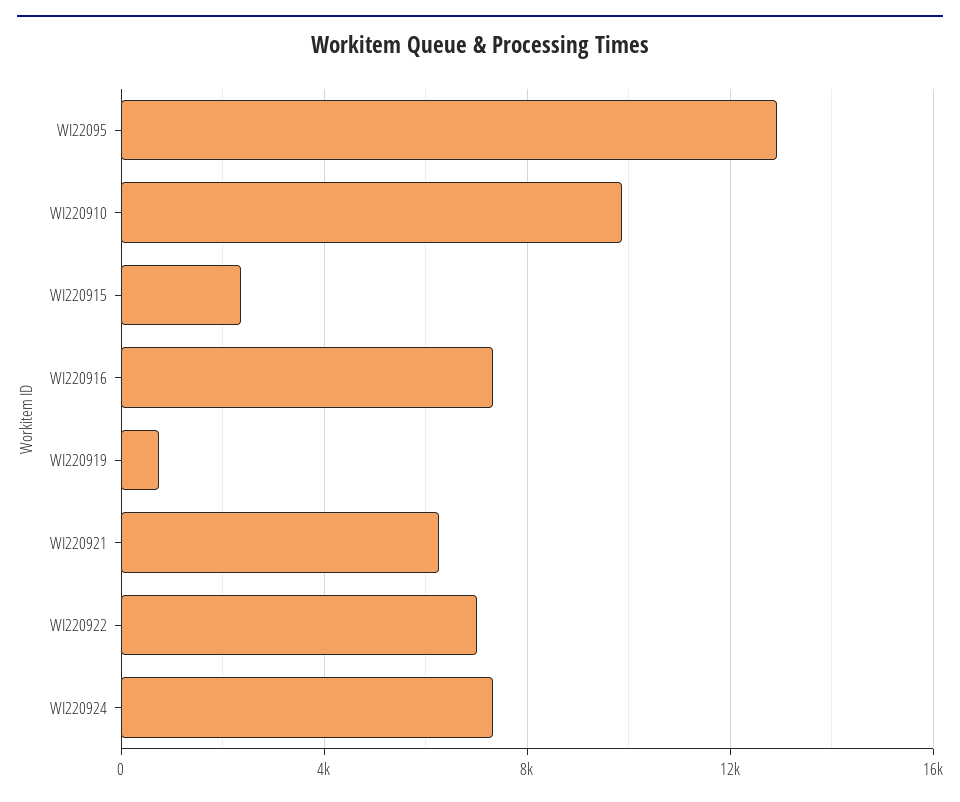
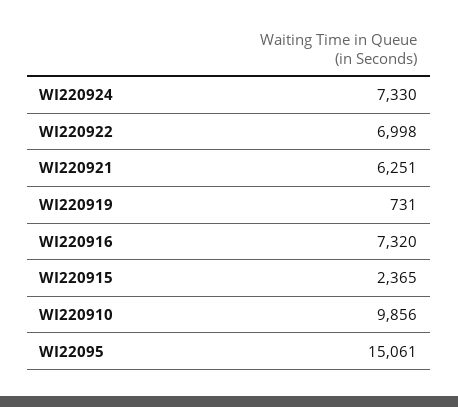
WI22095: 13000 -> 15061

